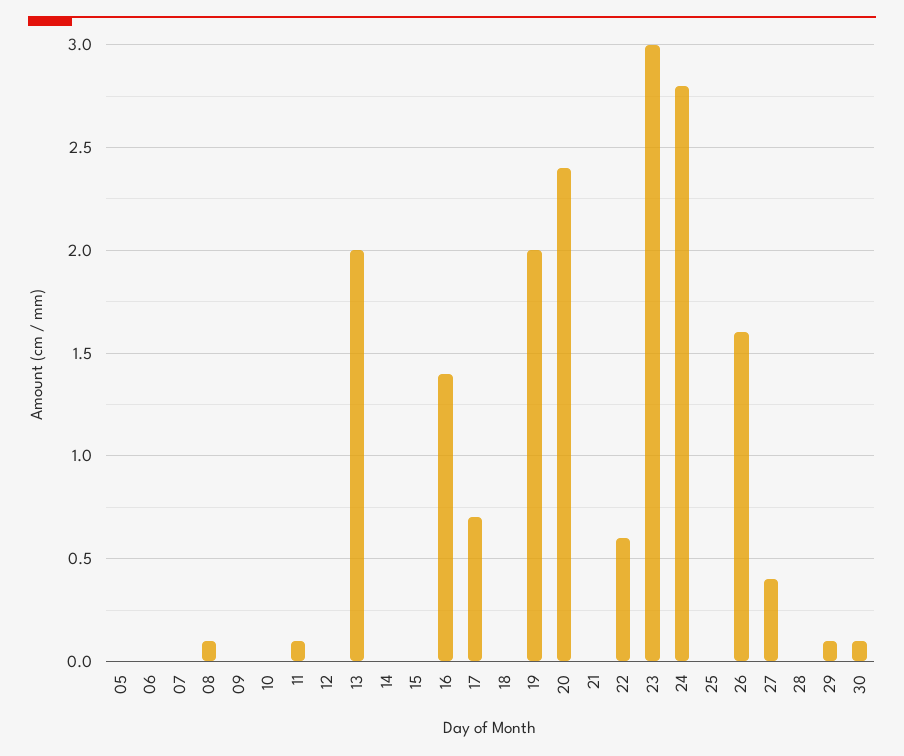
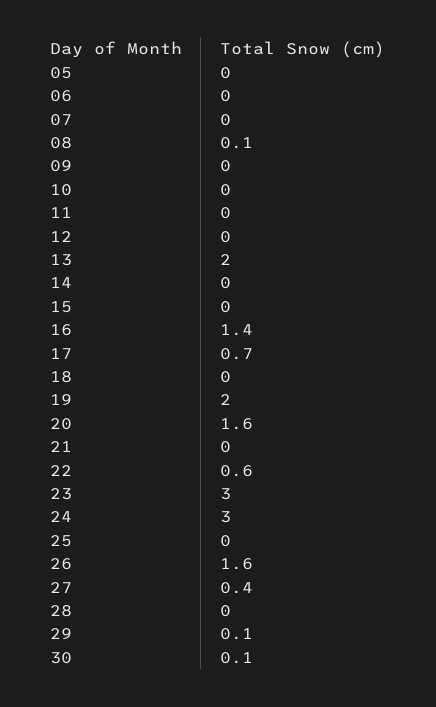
11: 0.1 -> 0
20: 2.4 -> 1.6
24: 2.8 -> 3

